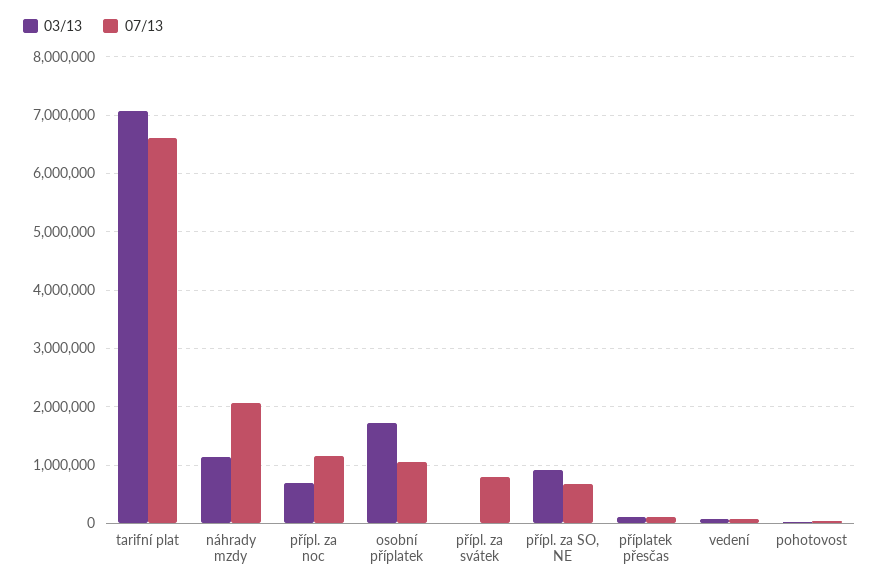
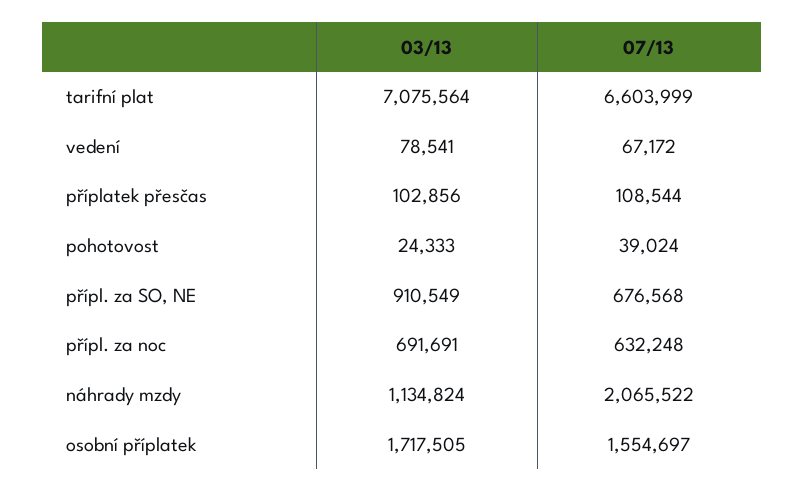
07/13, přípl. za noc: 1200000 -> 632248
07/13, osobní příplatek: 1000000 -> 1554697
03/13, přípl. za svátek: 0 -> none
07/13, přípl. za svátek: 800000 -> none

